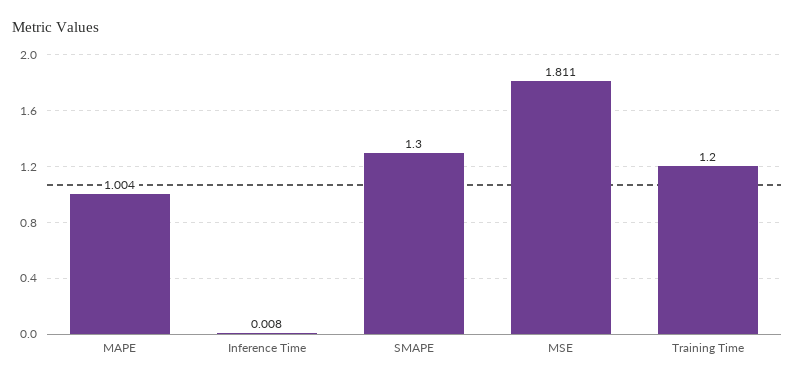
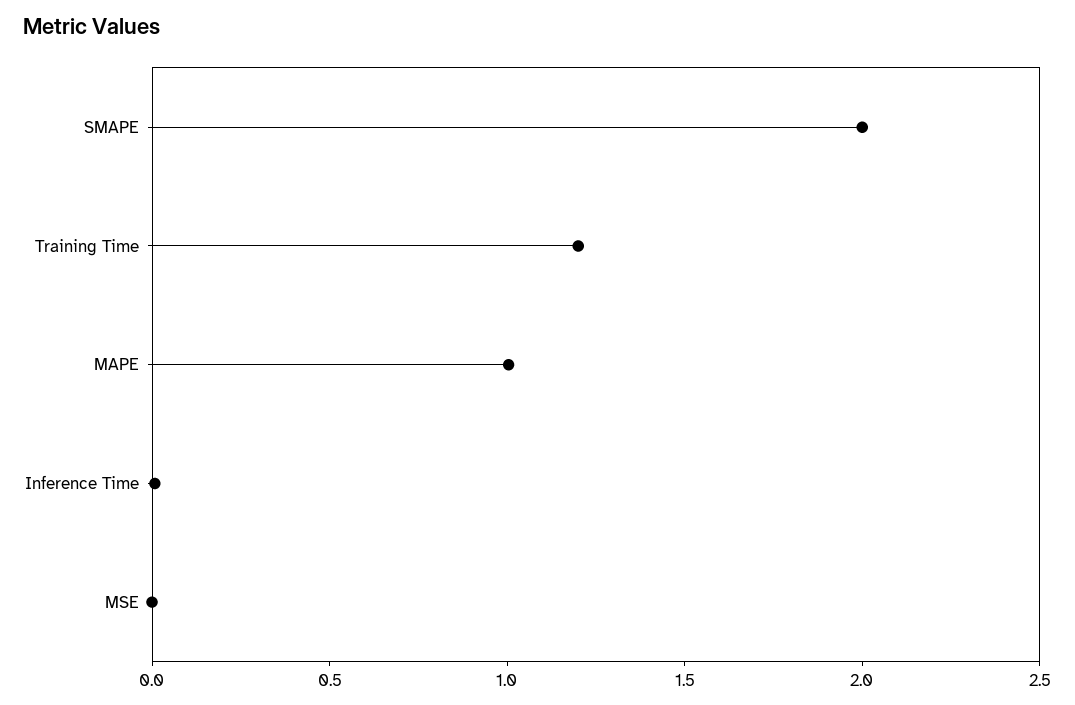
SMAPE: 1.3 -> 2
MSE: 1.811 -> 0

